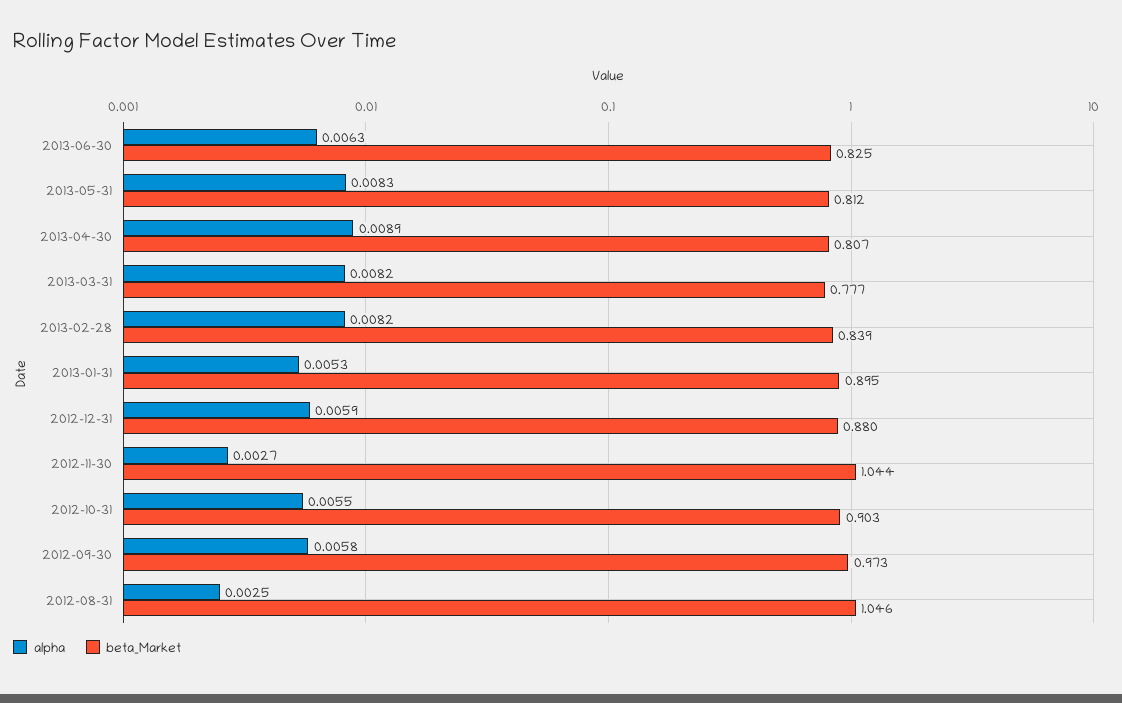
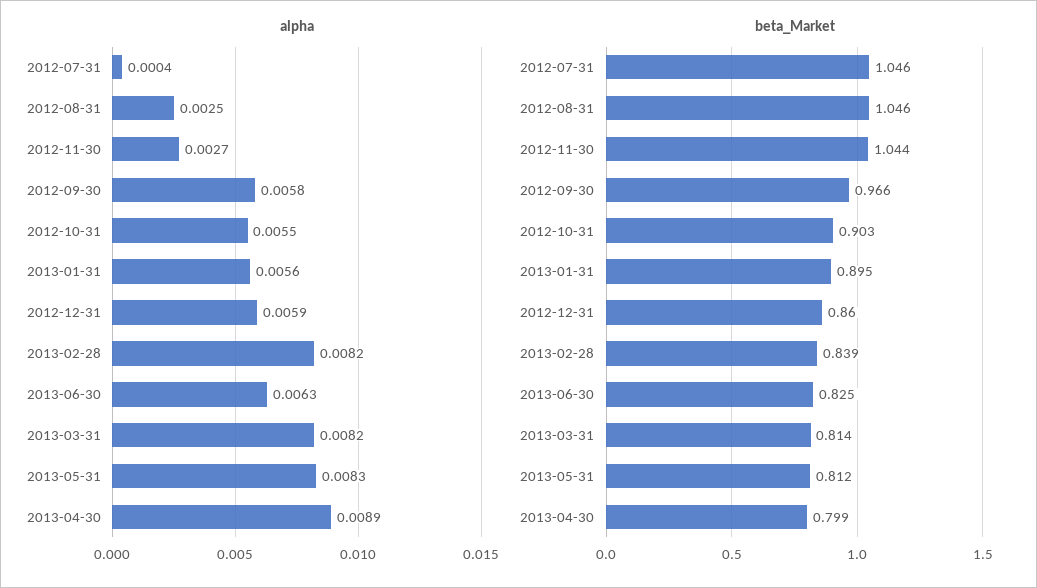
beta_Market, 2013-04-30: 0.807 -> 0.799
beta_Market, 2013-03-31: 0.777 -> 0.814
alpha, 2013-01-31: 0.0053 -> 0.0056
beta_Market, 2012-12-31: 0.88 -> 0.86
beta_Market, 2012-09-30: 0.973 -> 0.966
alpha, 2012-07-31: none -> 0.0004
beta_Market, 2012-07-31: none -> 1.046

